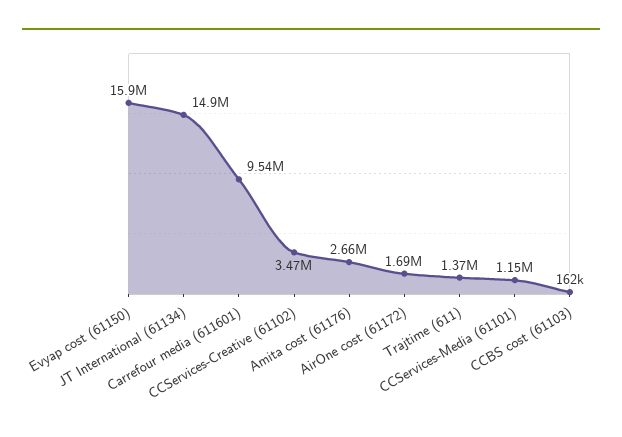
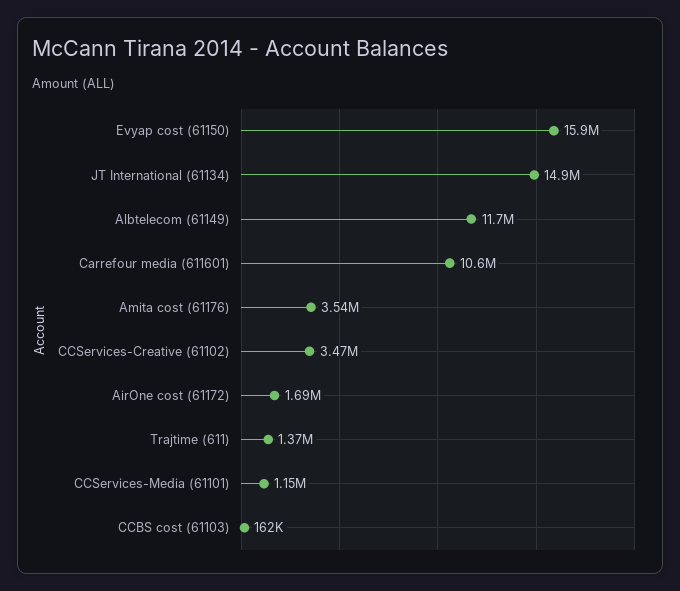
Carrefour media (611601): 9540000 -> 10600000
Amita cost (61176): 2660000 -> 3540000
Albtelecom (61149): none -> 11700000

